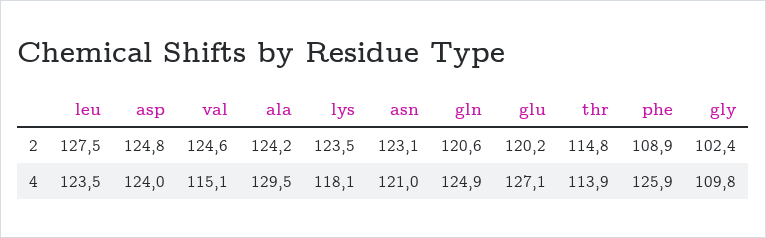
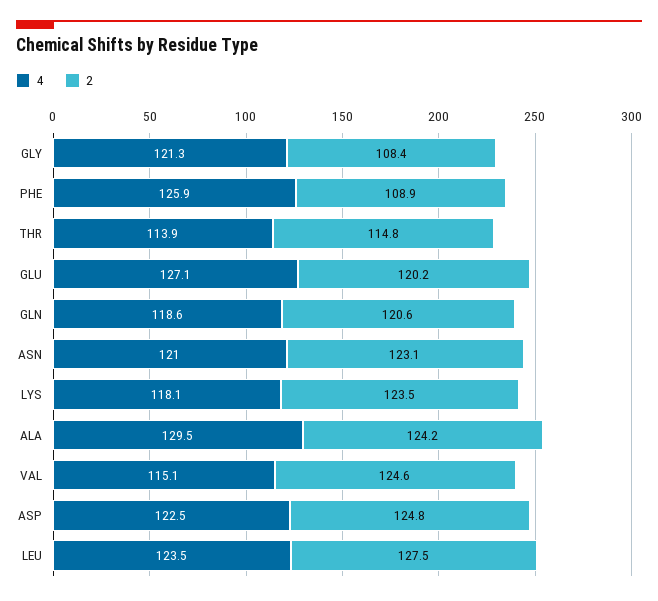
2, gly: 102.4 -> 108.4
4, asp: 124 -> 122.5
4, gln: 124.9 -> 118.6
4, gly: 109.8 -> 121.3

